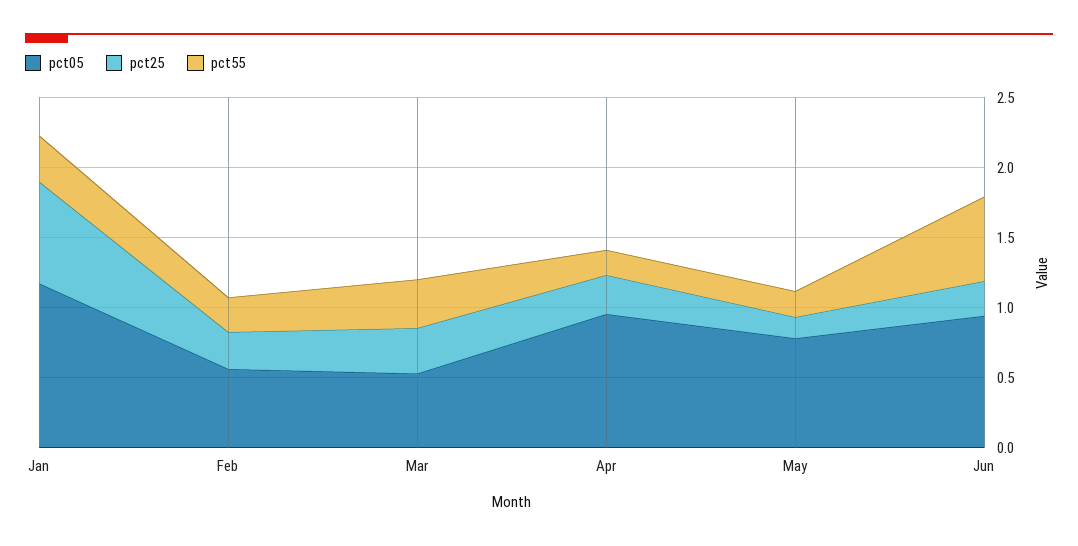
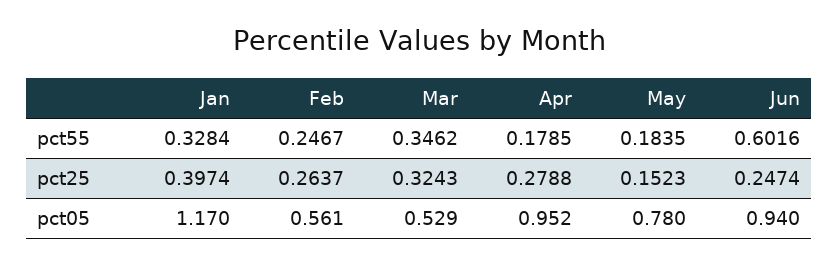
pct25, Jan: 0.7 -> 0.3974

